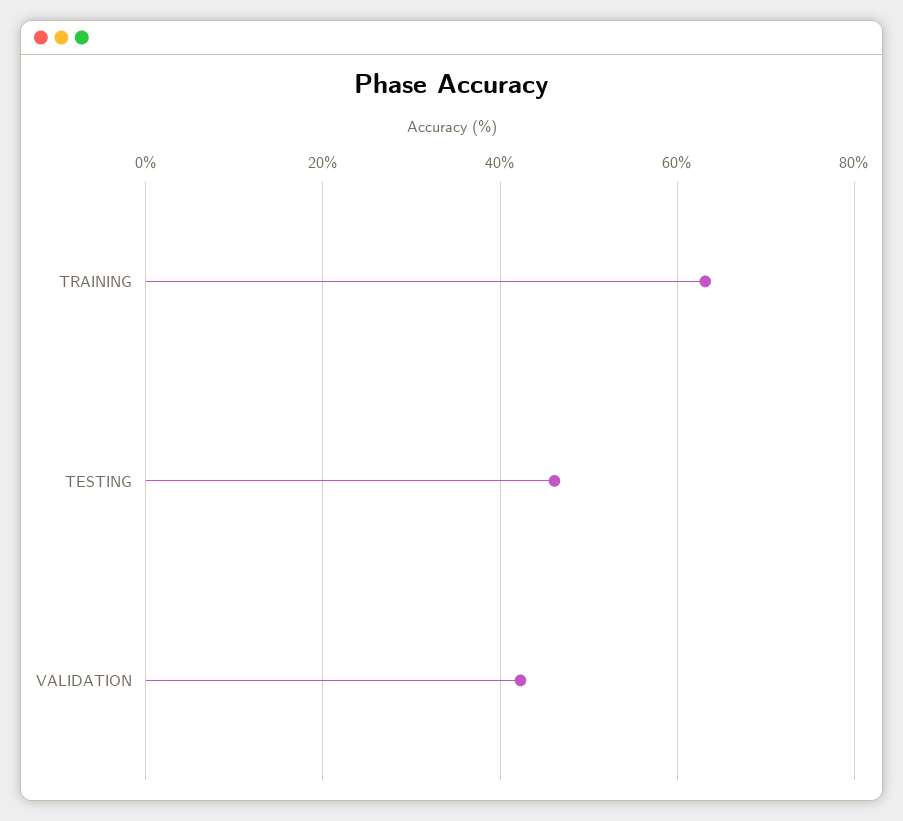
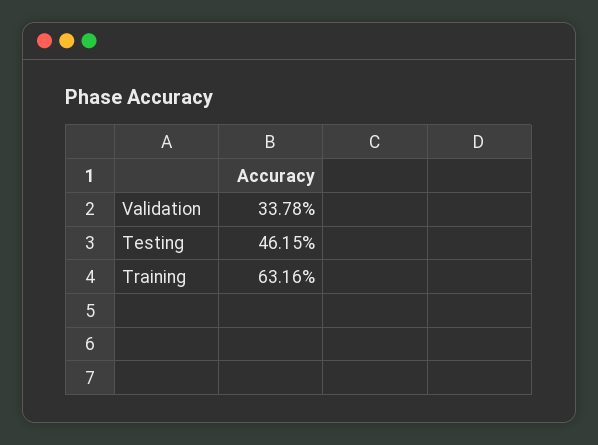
VALIDATION: 42 -> 33.78

